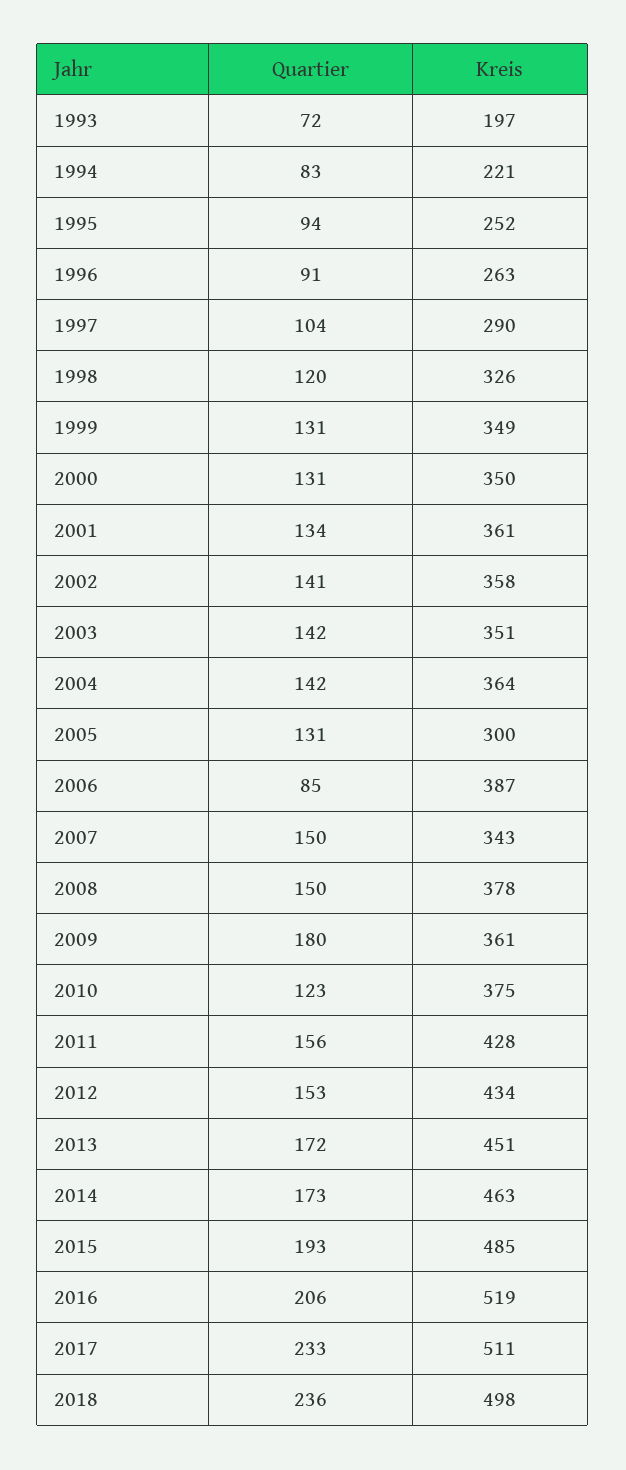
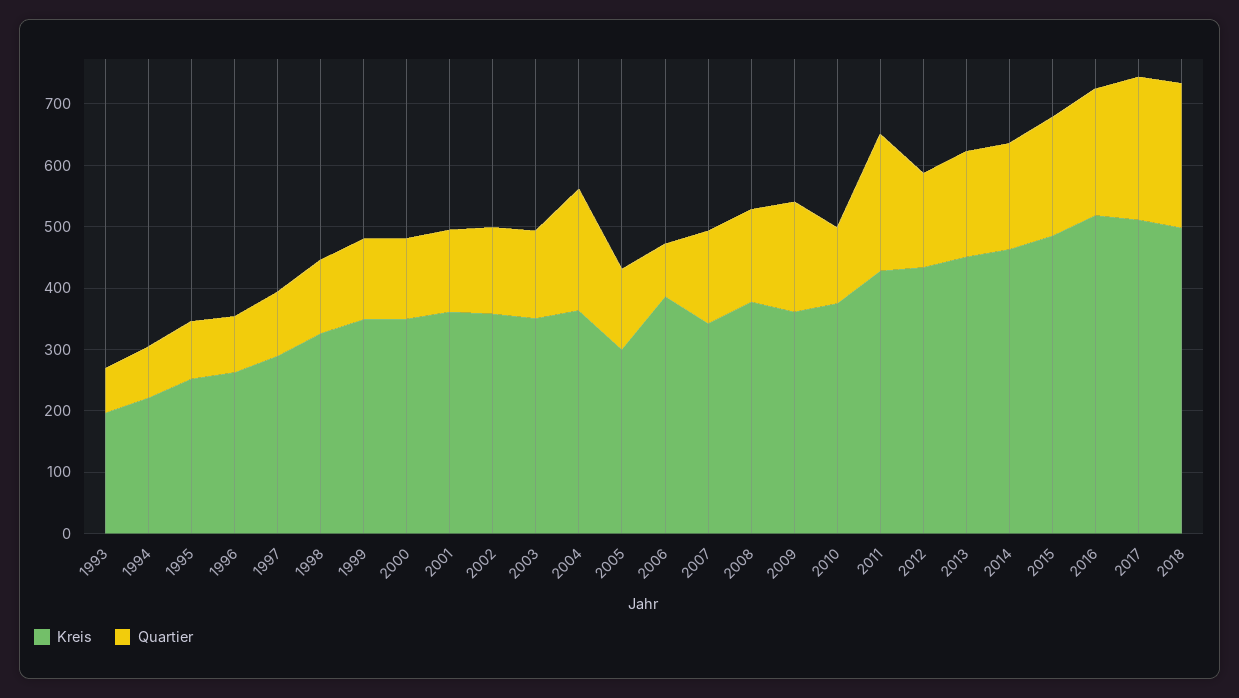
Quartier, 2004: 142 -> 200
Quartier, 2011: 156 -> 220

